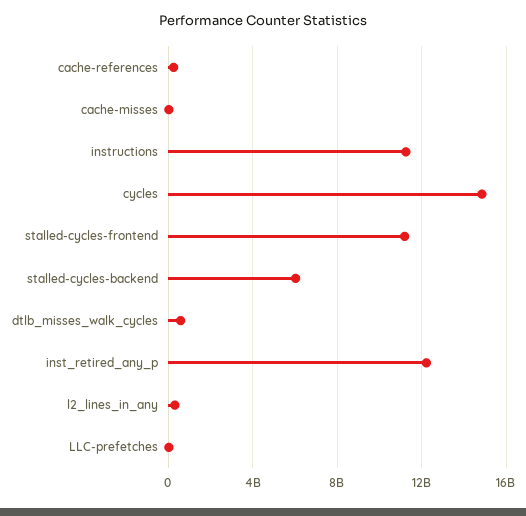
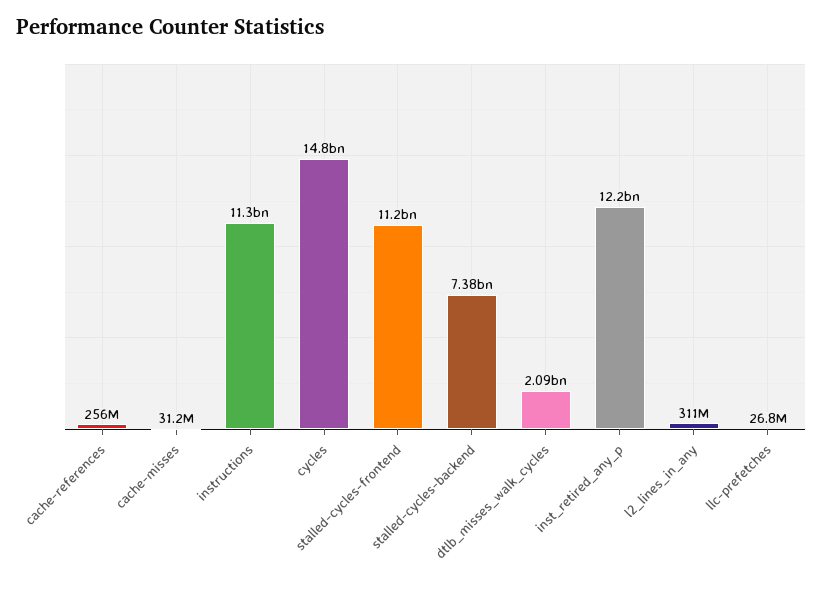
stalled-cycles-backend: 6000000000 -> 7380000000
dtlb_misses_walk_cycles: 500000000 -> 2090000000

